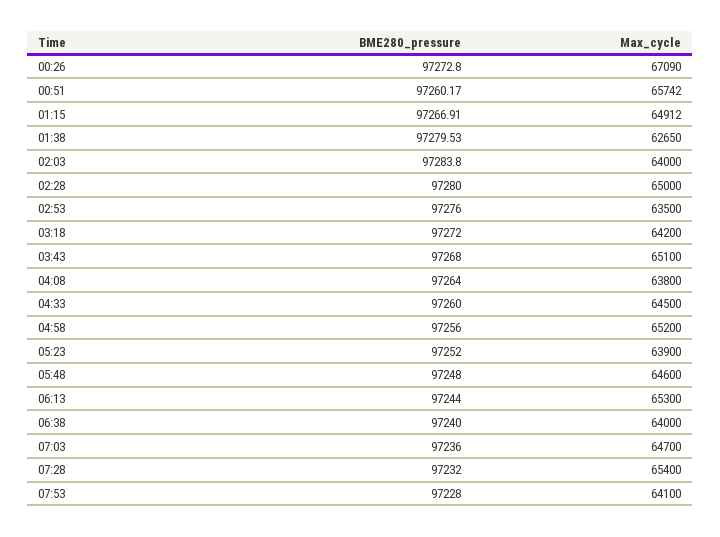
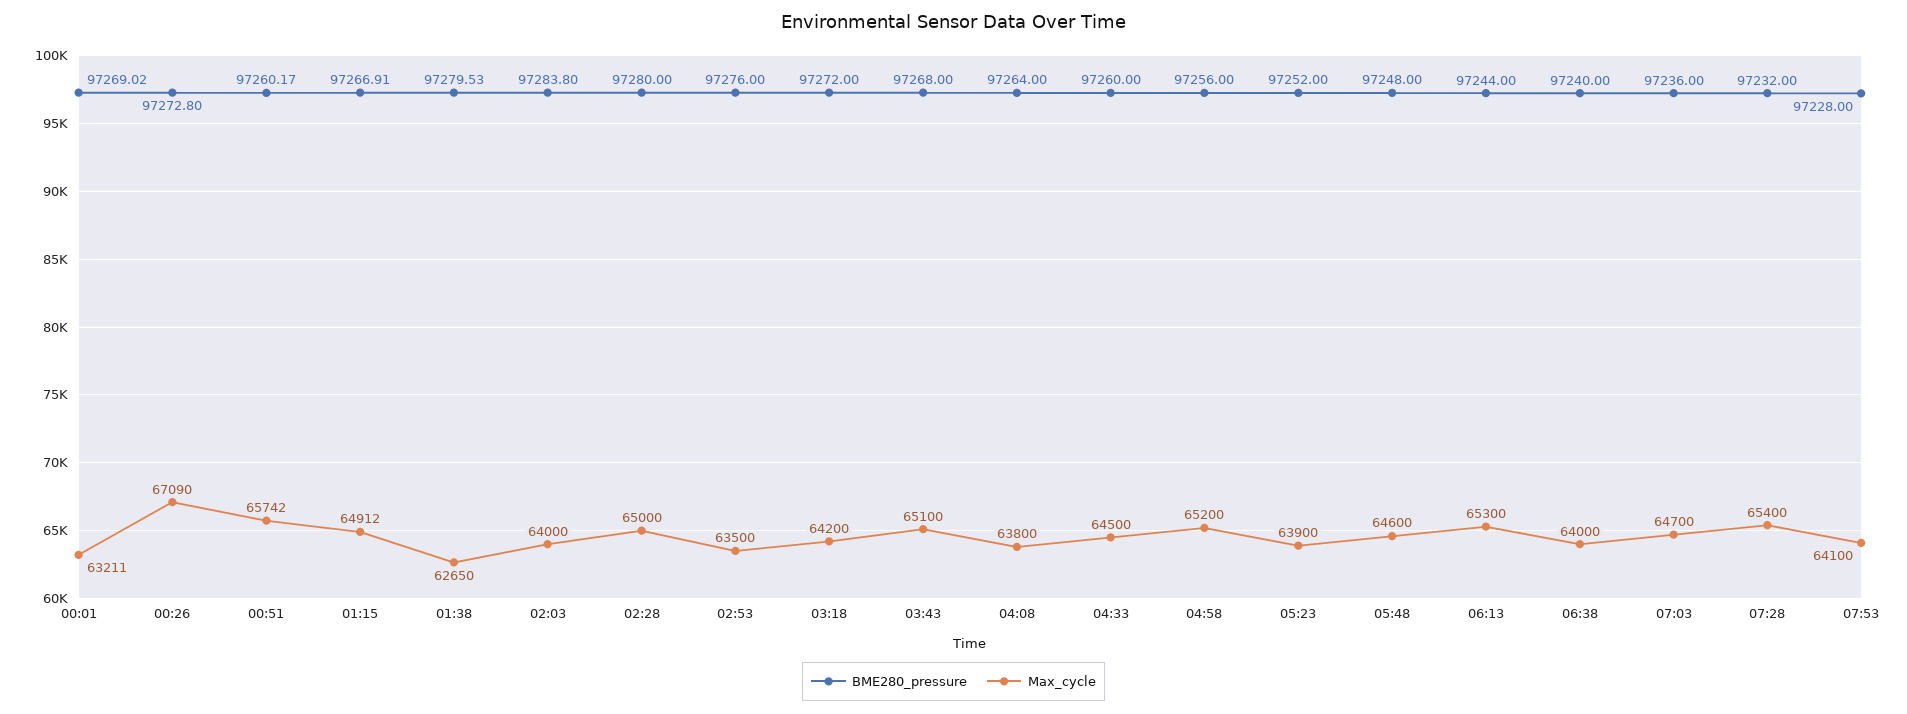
BME280_pressure, 00:01: none -> 97269.02
Max_cycle, 00:01: none -> 63211

